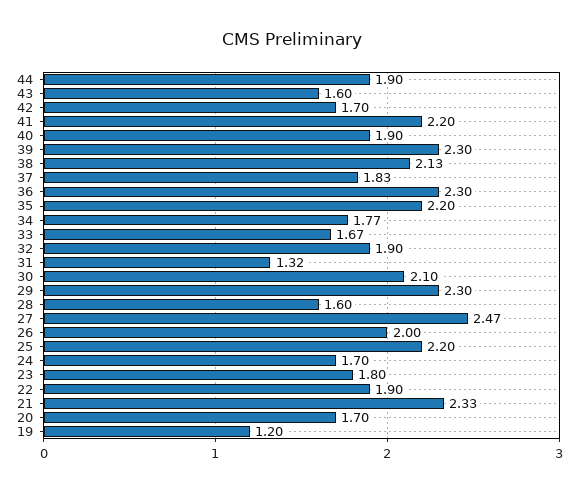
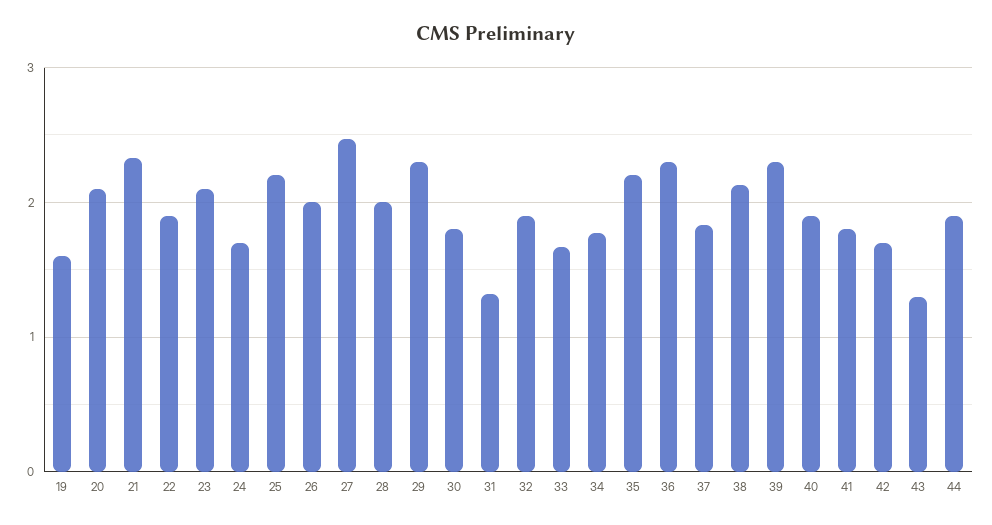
43: 1.6 -> 1.3
41: 2.2 -> 1.8
30: 2.1 -> 1.8
28: 1.6 -> 2
23: 1.8 -> 2.1
20: 1.7 -> 2.1
19: 1.2 -> 1.6

